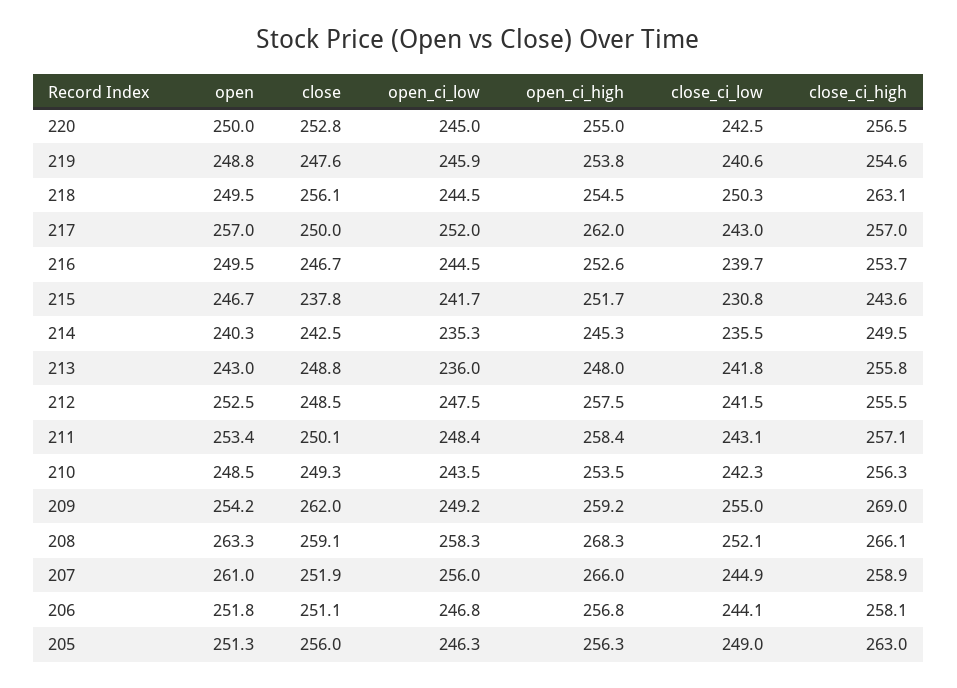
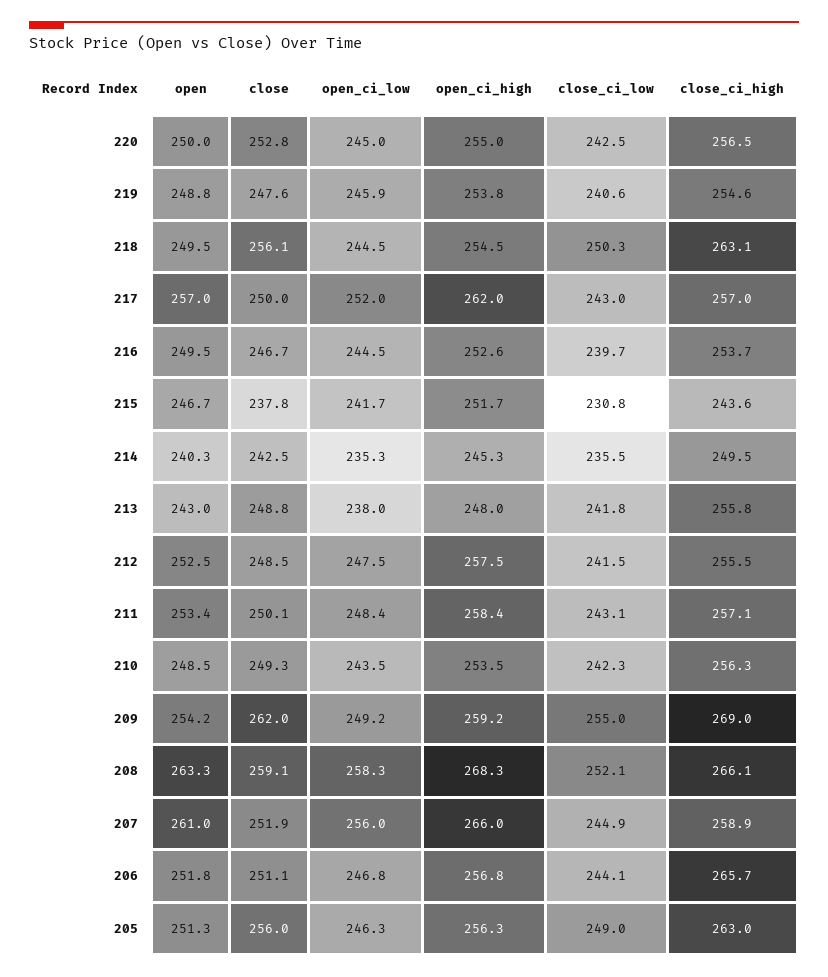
open_ci_low, 213: 236 -> 238
close_ci_high, 206: 258.1 -> 265.7

